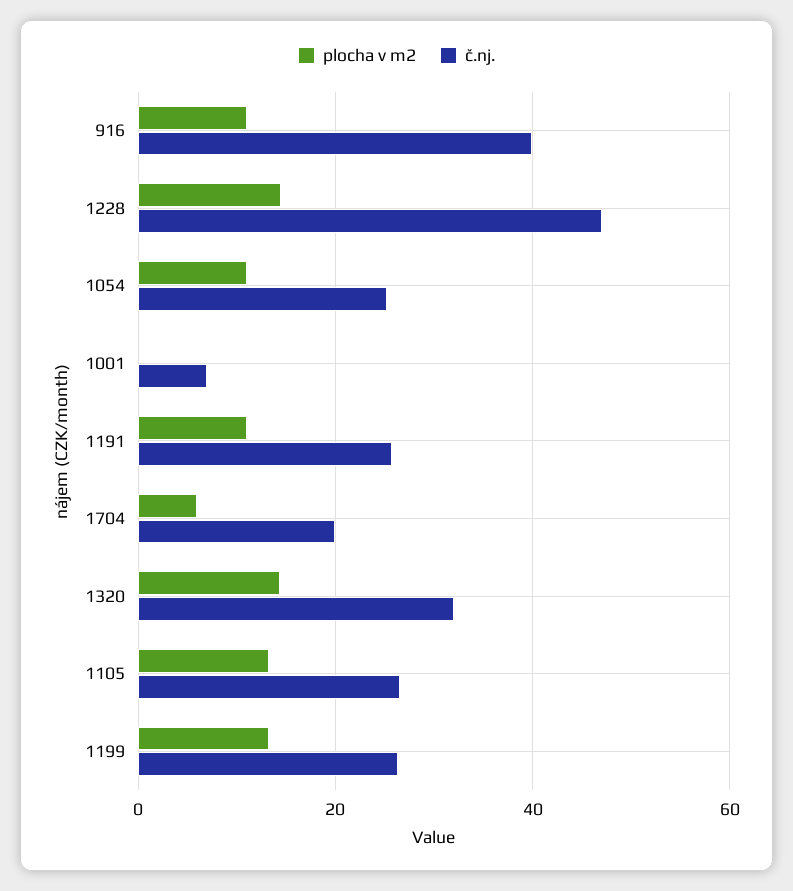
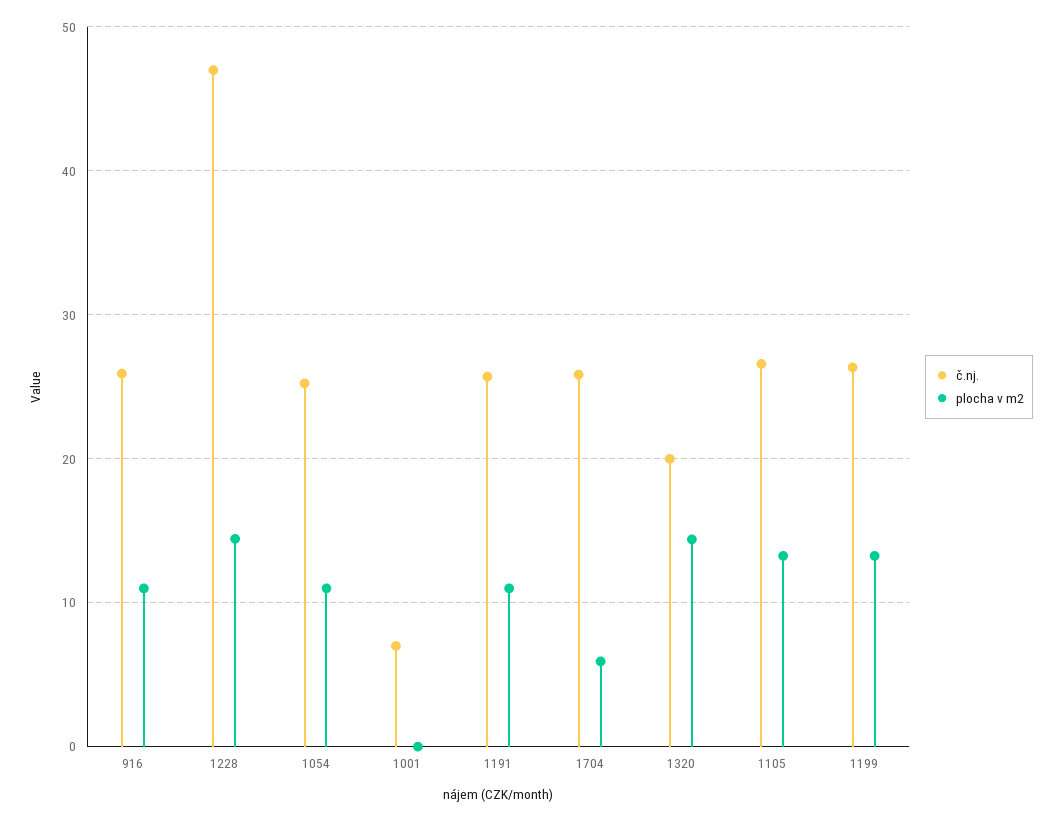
č.nj., 916: 40 -> 26
č.nj., 1704: 20 -> 26
č.nj., 1320: 32 -> 20

